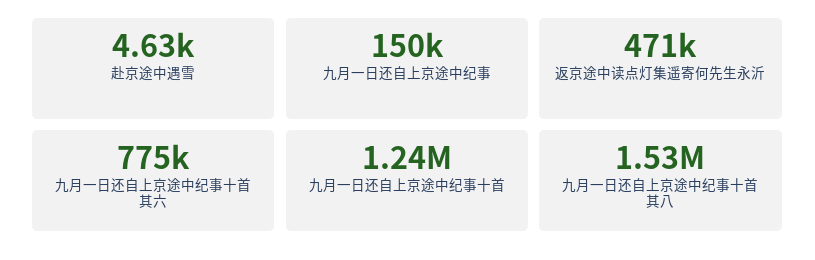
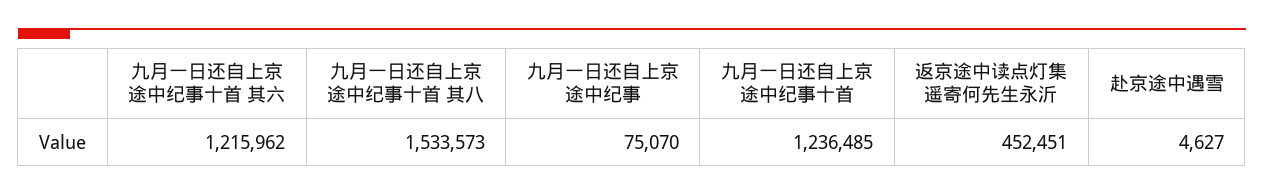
九月一日还自上京途中纪事: 150000 -> 75070
返京途中读点灯集遥寄何先生永沂: 471000 -> 452451
九月一日还自上京途中纪事十首 其六: 775000 -> 1215962

